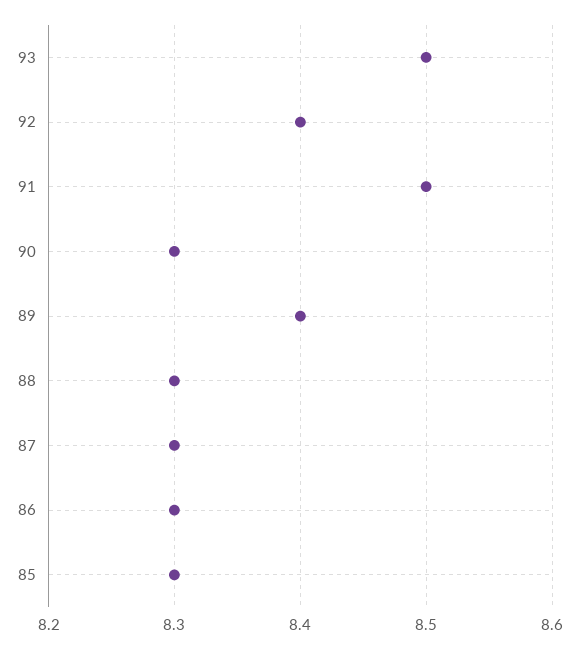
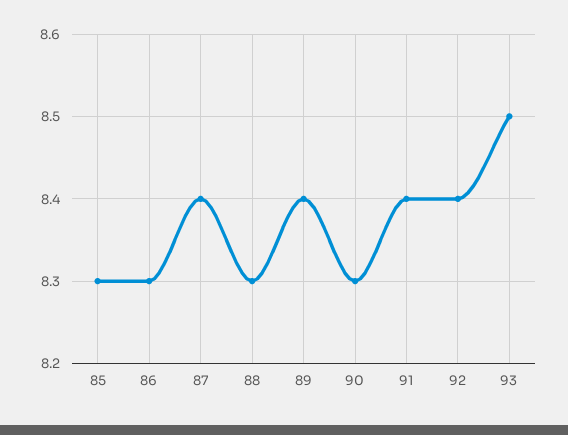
91: 8.5 -> 8.4
87: 8.3 -> 8.4

